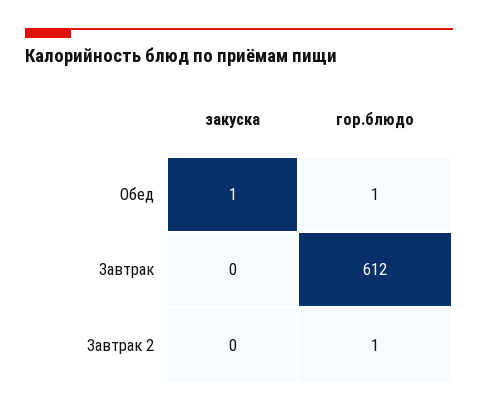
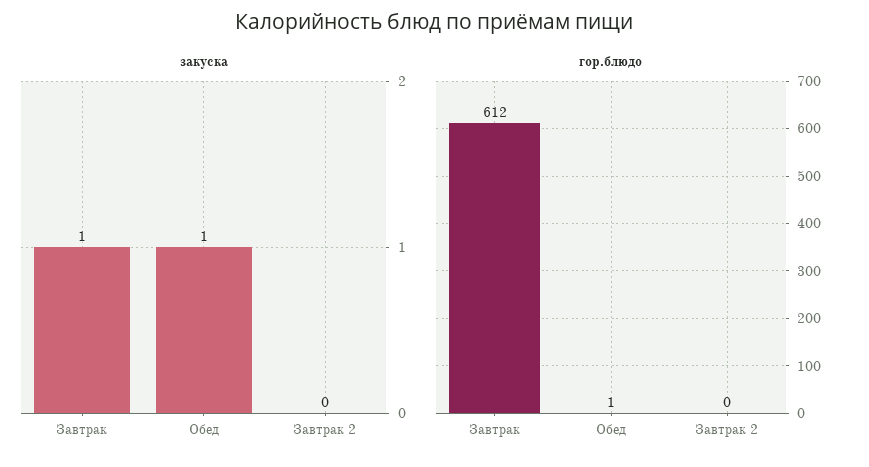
закуска, Завтрак: 0 -> 1
гор.блюдо, Завтрак 2: 1 -> 0

